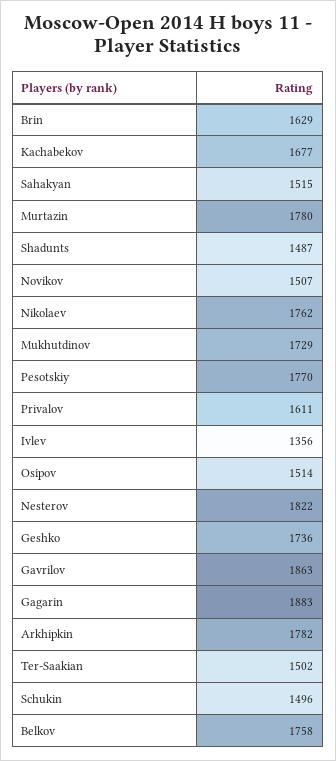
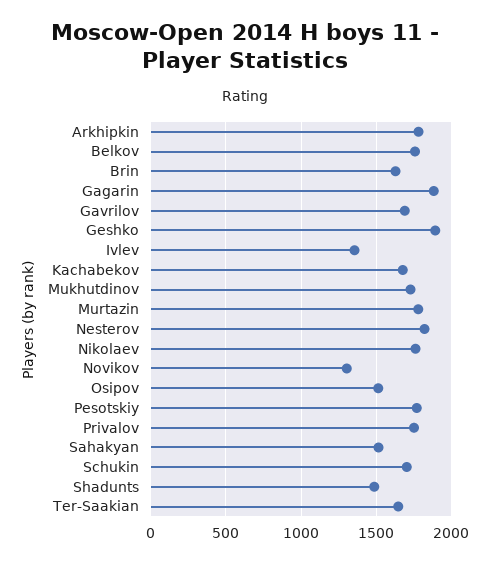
Novikov: 1507 -> 1300
Privalov: 1611 -> 1750
Geshko: 1736 -> 1900
Gavrilov: 1863 -> 1700
Ter-Saakian: 1502 -> 1650
Schukin: 1496 -> 1700

